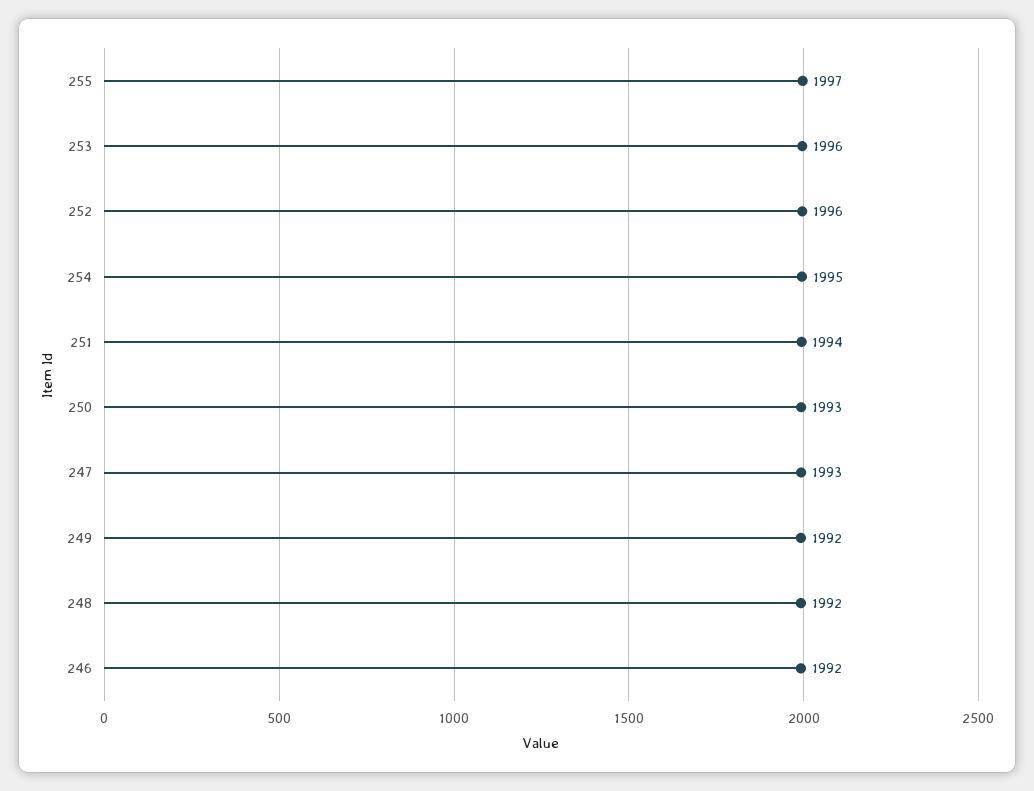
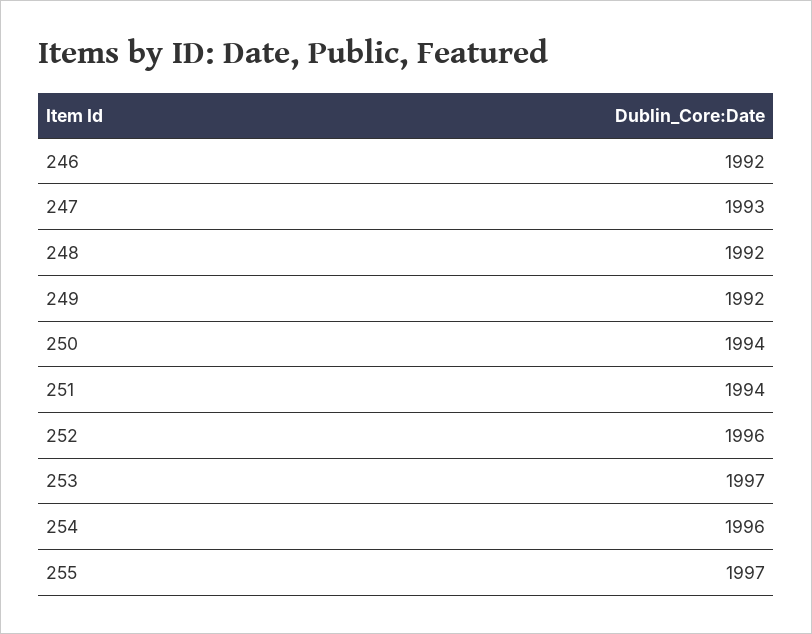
253: 1996 -> 1997
254: 1995 -> 1996
250: 1993 -> 1994

